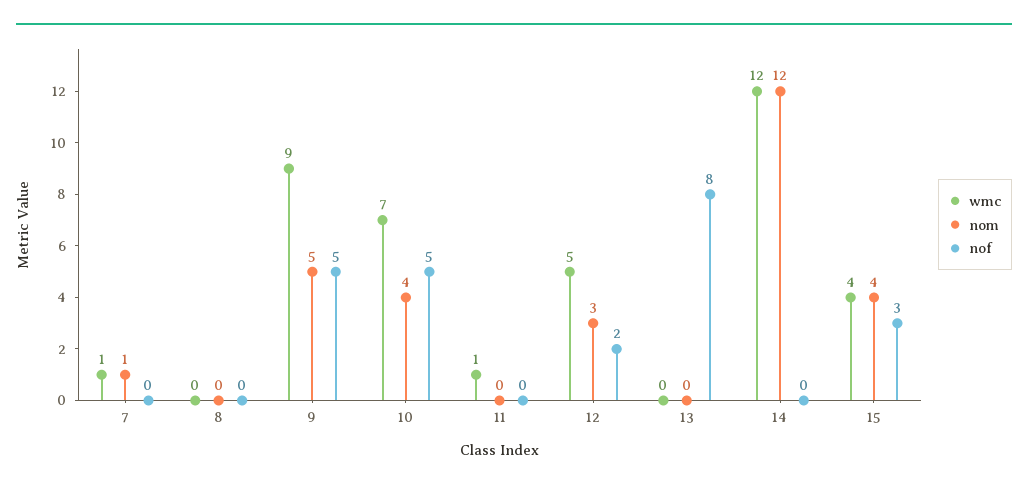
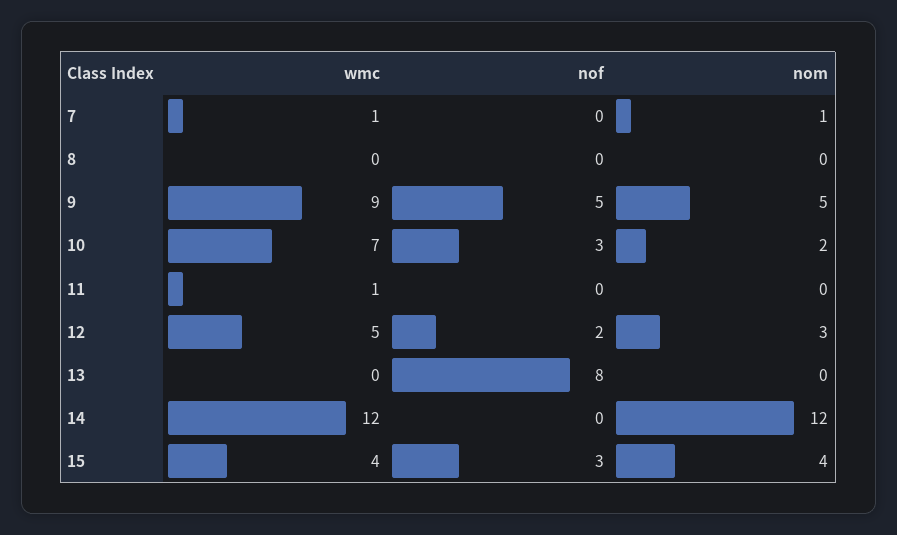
nom, 10: 4 -> 2
nof, 10: 5 -> 3

